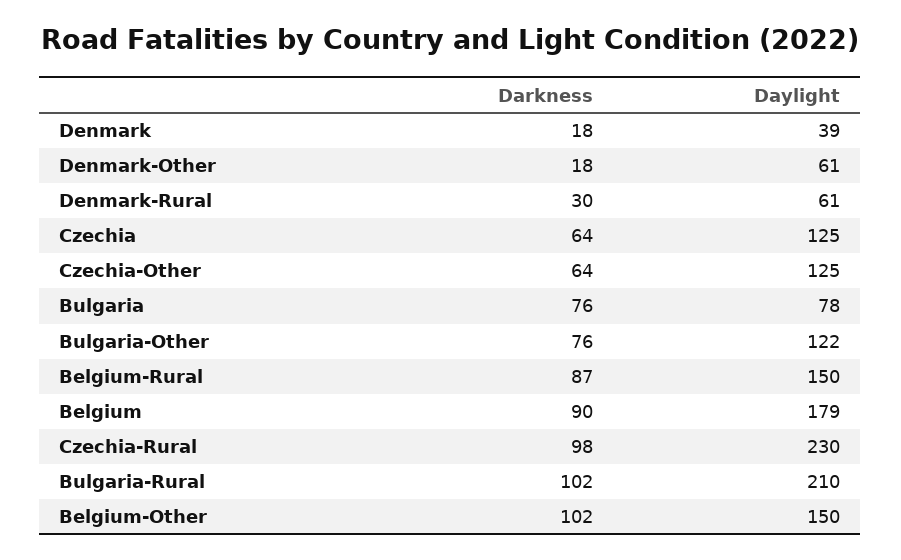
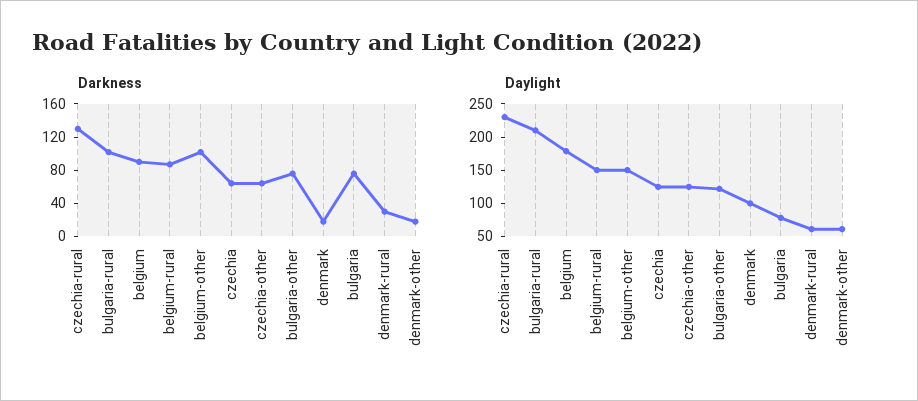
Daylight, Denmark: 39 -> 100
Darkness, Czechia-Rural: 98 -> 130

